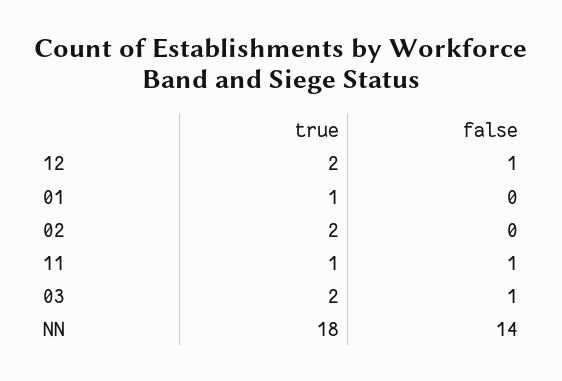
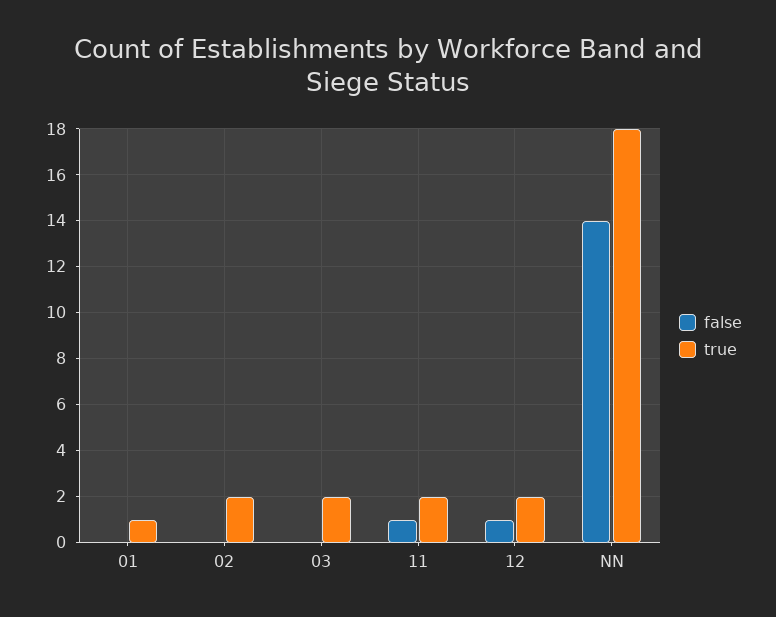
true, 11: 1 -> 2
false, 03: 1 -> 0

